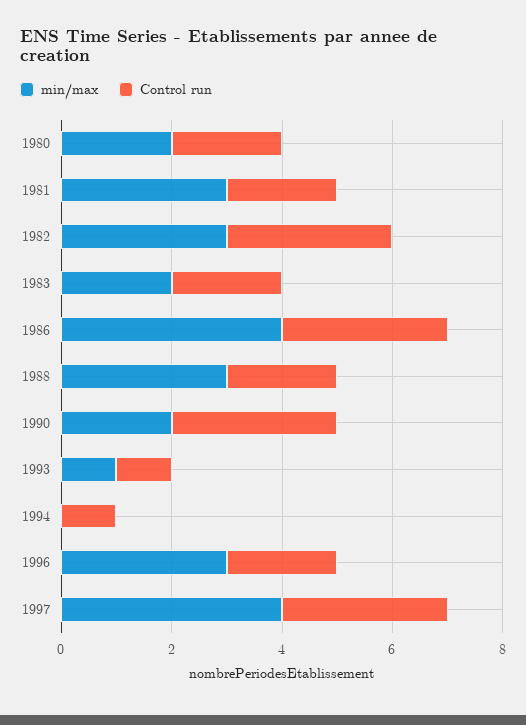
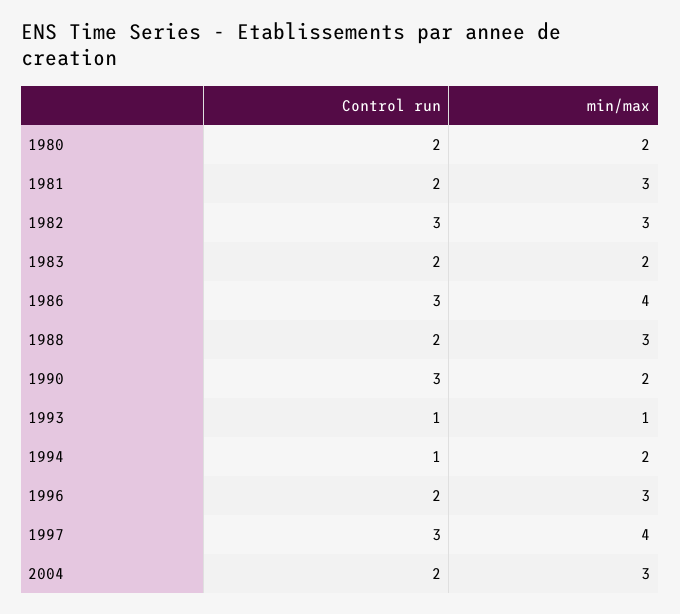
min/max, 1994: 0 -> 2
Control run, 2004: none -> 2
min/max, 2004: none -> 3

